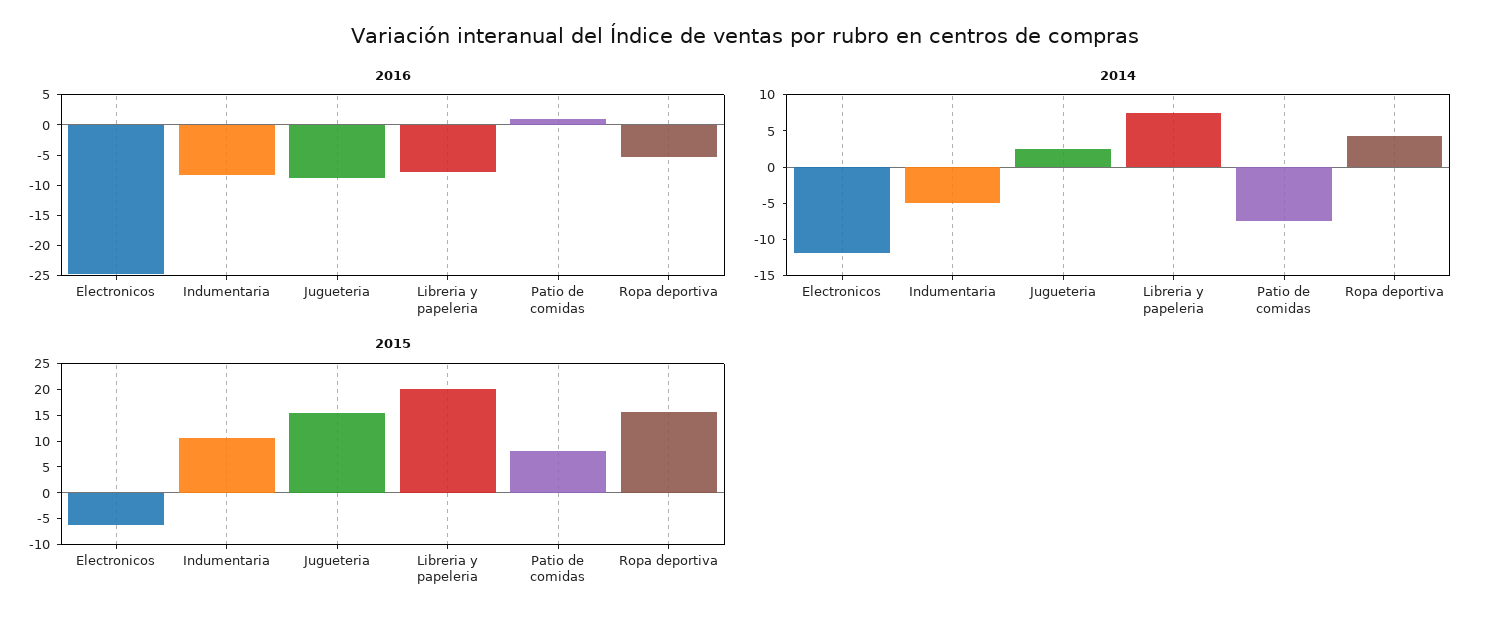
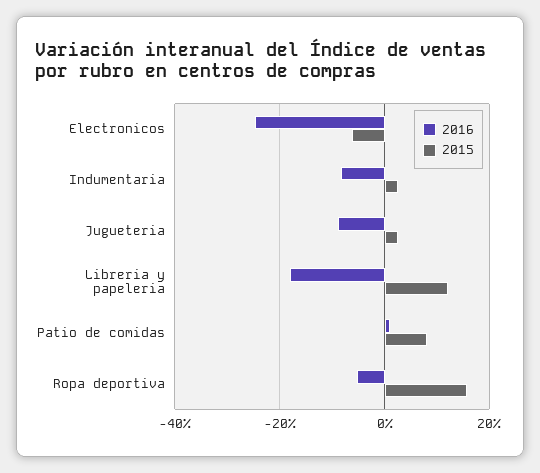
2016, Libreria y papeleria: -7.5 -> -18
2014, Electronicos: -12.5 -> none
2014, Indumentaria: -5 -> none
2014, Jugueteria: 2.5 -> none
2014, Libreria y papeleria: 7.5 -> none
2014, Patio de comidas: -7.5 -> none
2014, Ropa deportiva: 5 -> none
2015, Indumentaria: 10 -> 2
2015, Jugueteria: 15 -> 2
2015, Libreria y papeleria: 20 -> 12

